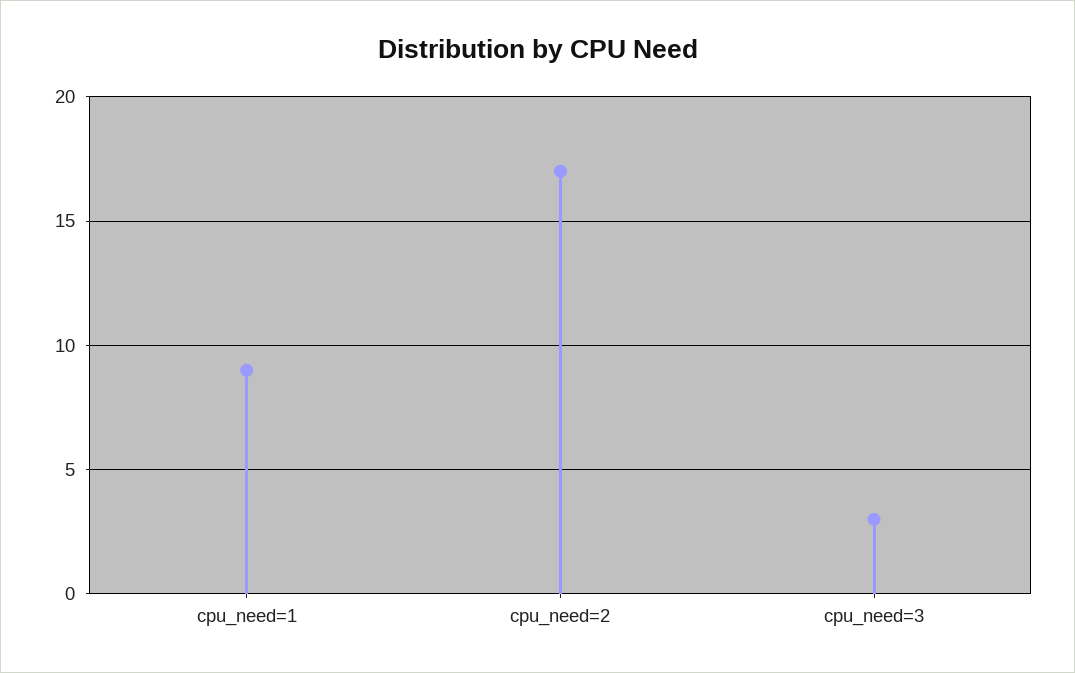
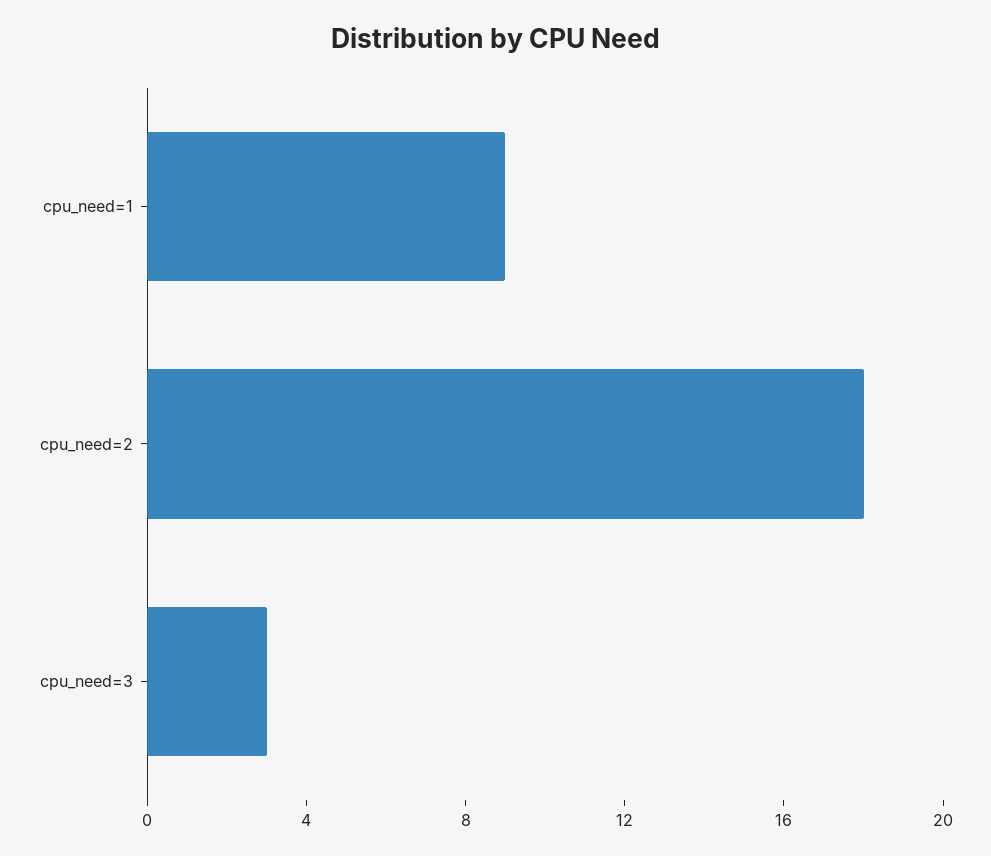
cpu_need=2: 17 -> 18

